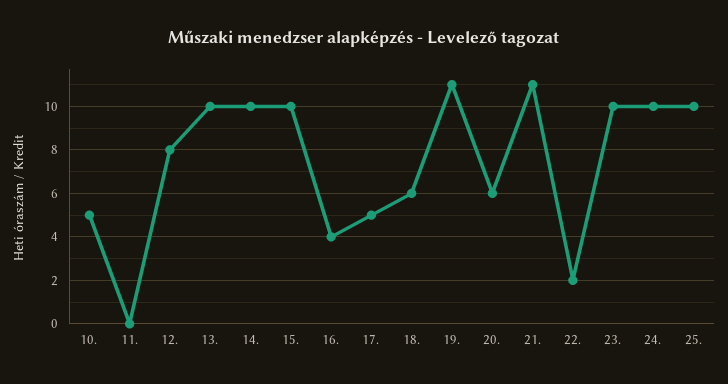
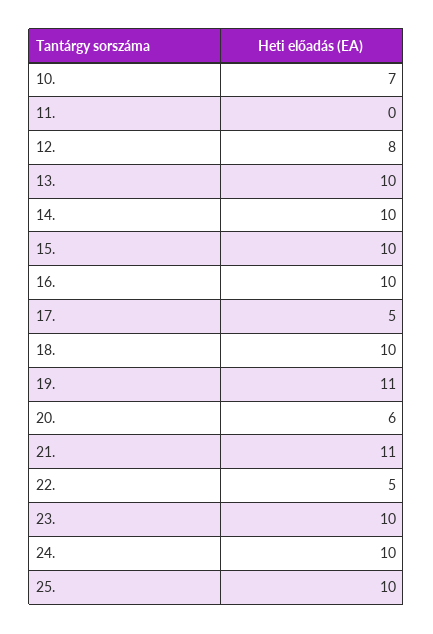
10.: 5 -> 7
16.: 4 -> 10
18.: 6 -> 10
22.: 2 -> 5

